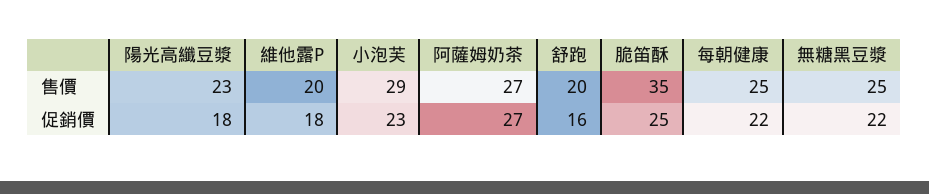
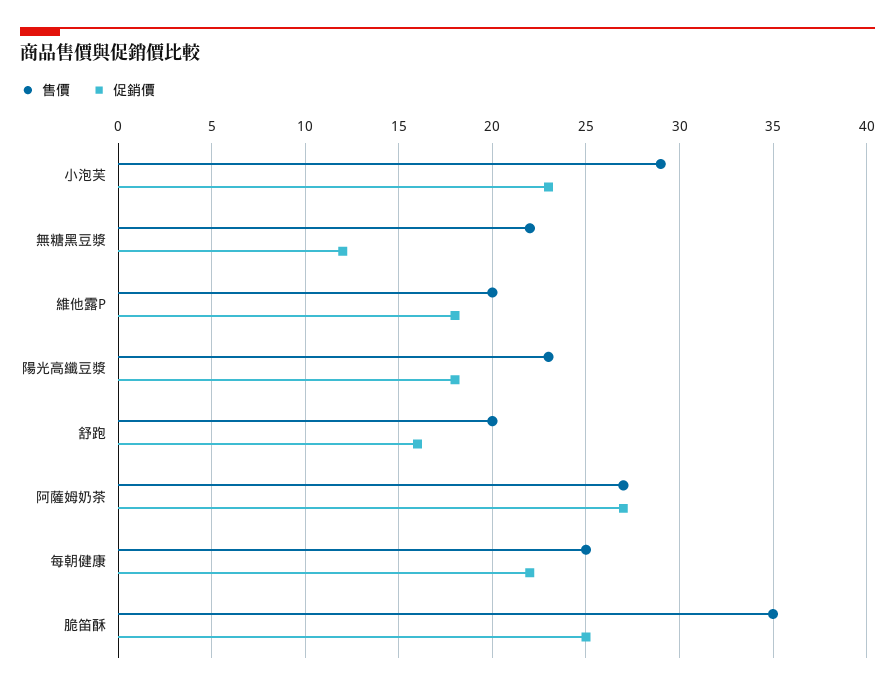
售價, 無糖黑豆漿: 25 -> 22
促銷價, 無糖黑豆漿: 22 -> 12

